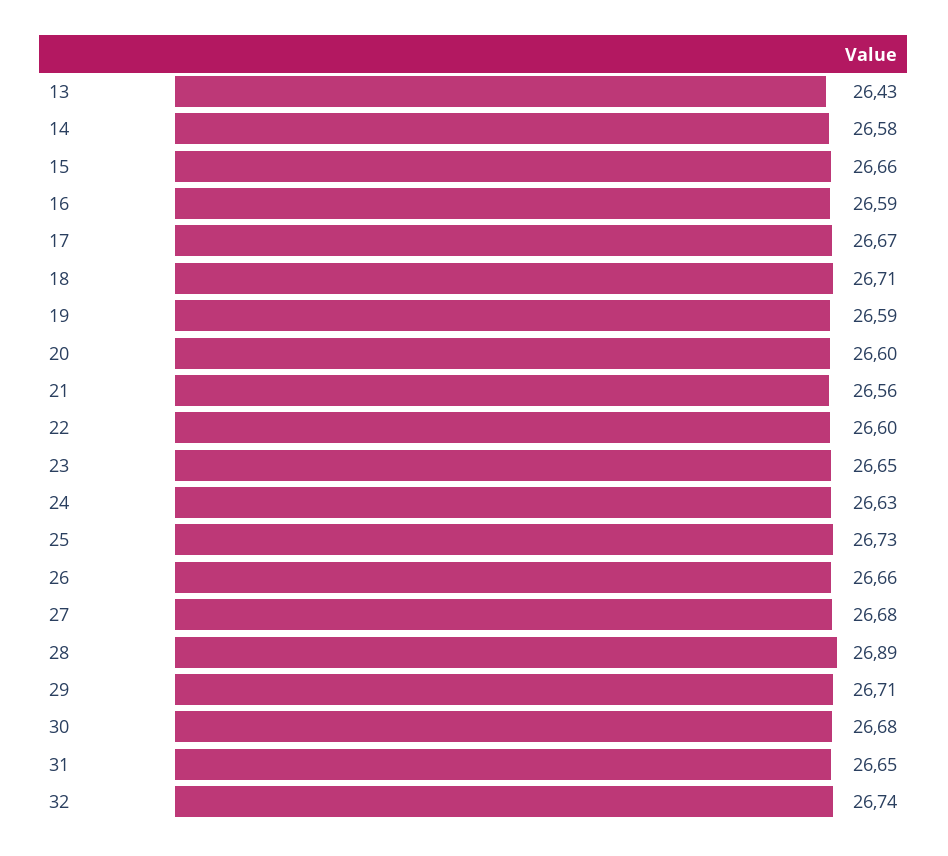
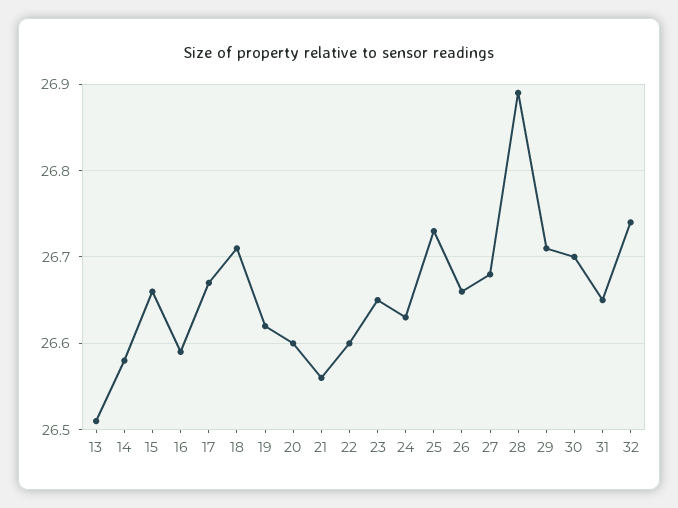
13: 26.43 -> 26.51
19: 26.59 -> 26.62
30: 26.68 -> 26.7

